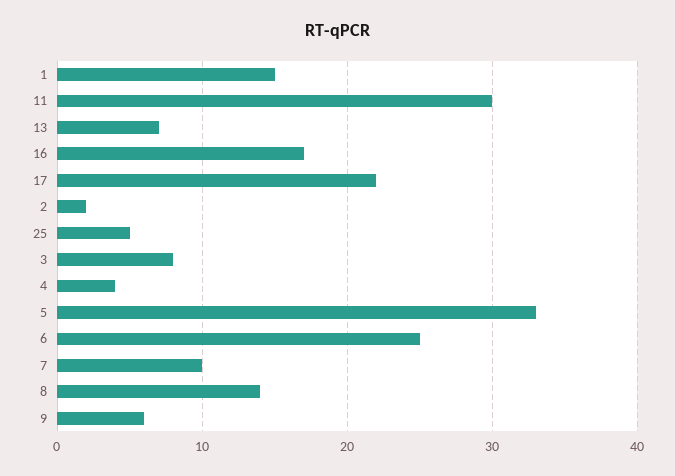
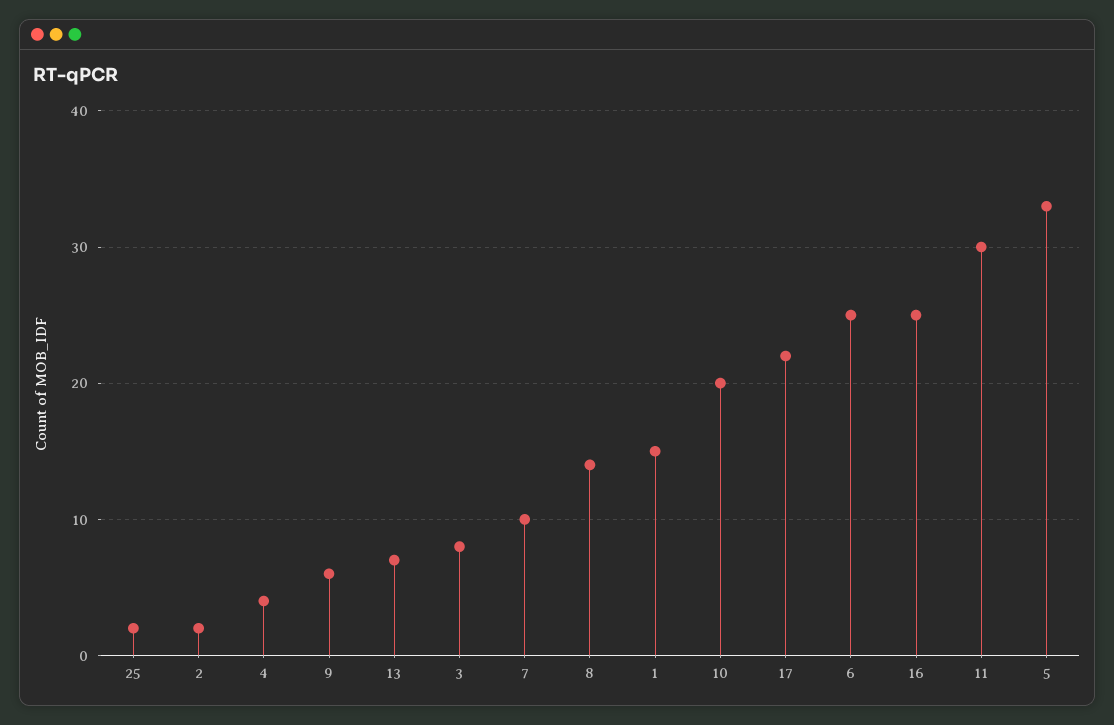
16: 17 -> 25
25: 5 -> 2
10: none -> 20

